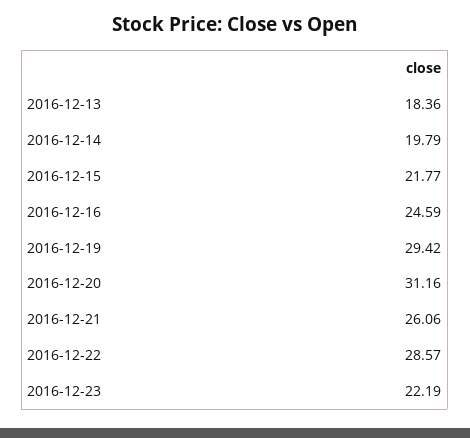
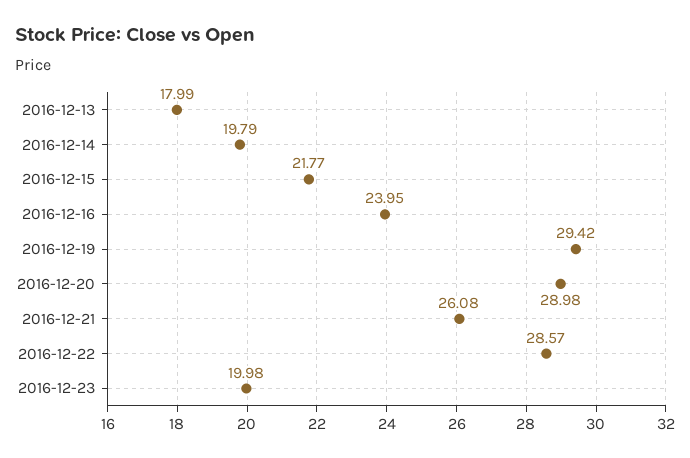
2016-12-13: 18.36 -> 17.99
2016-12-16: 24.59 -> 23.95
2016-12-20: 31.16 -> 28.98
2016-12-21: 26.06 -> 26.08
2016-12-23: 22.19 -> 19.98

